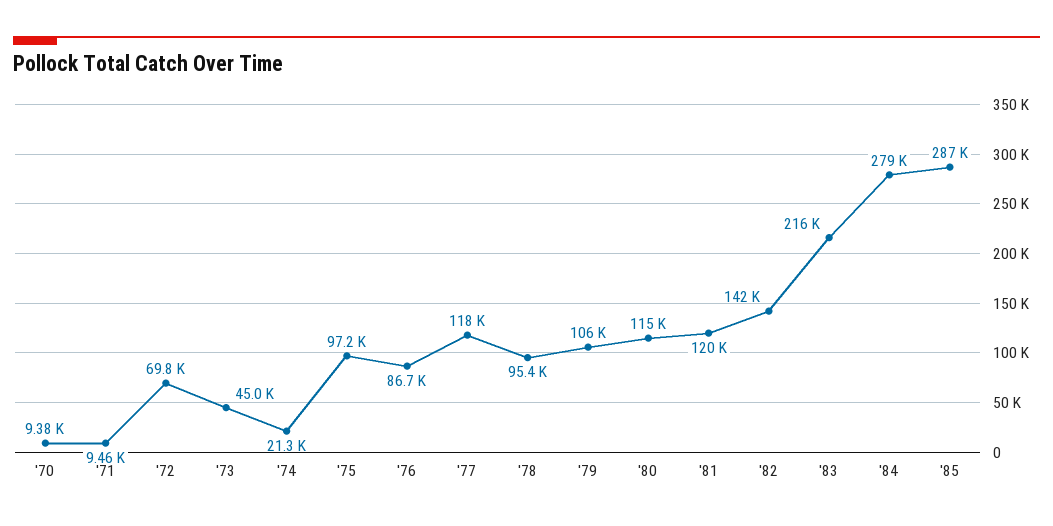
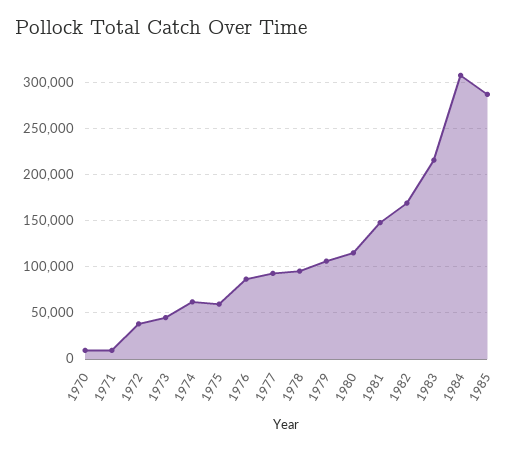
'72: 69800 -> 40000
'74: 21300 -> 60000
'75: 97200 -> 60000
'77: 118000 -> 90000
'81: 120000 -> 150000
'82: 142000 -> 170000
'84: 279000 -> 310000

